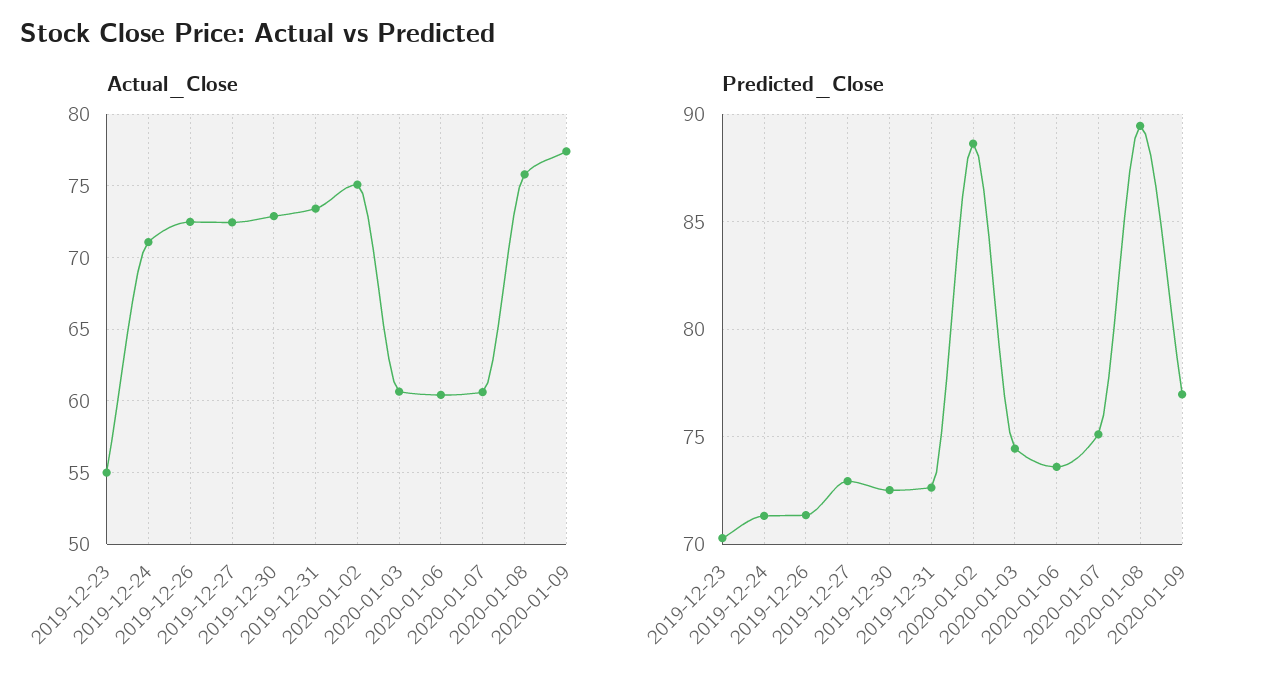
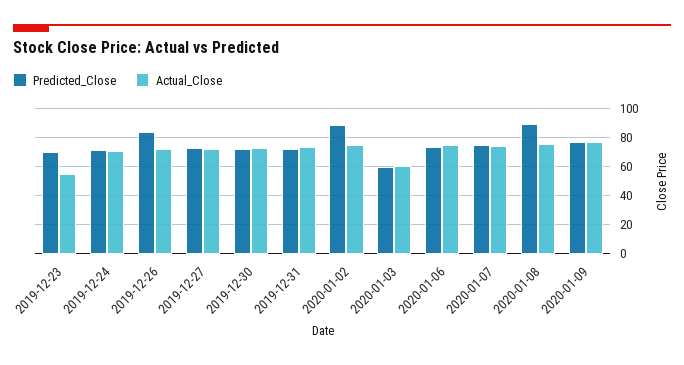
Actual_Close, 2020-01-06: 60.5 -> 75
Actual_Close, 2020-01-07: 60.5 -> 75
Predicted_Close, 2019-12-26: 71.5 -> 85
Predicted_Close, 2020-01-03: 74.5 -> 60

